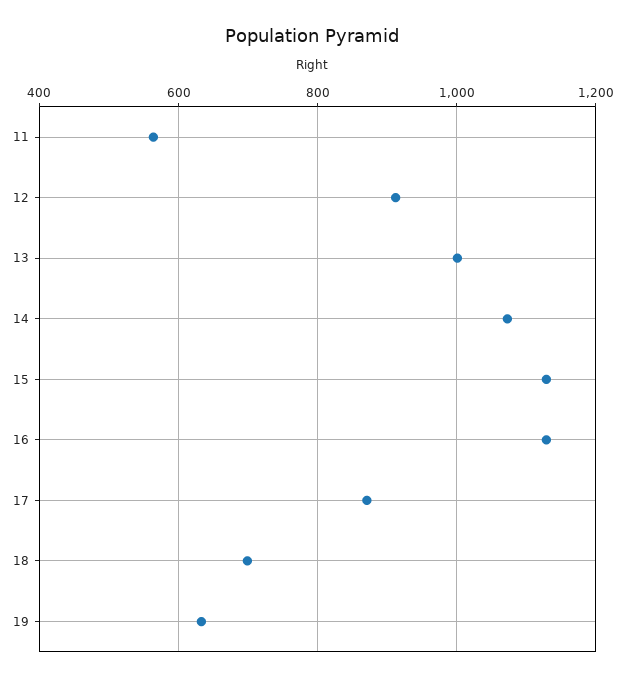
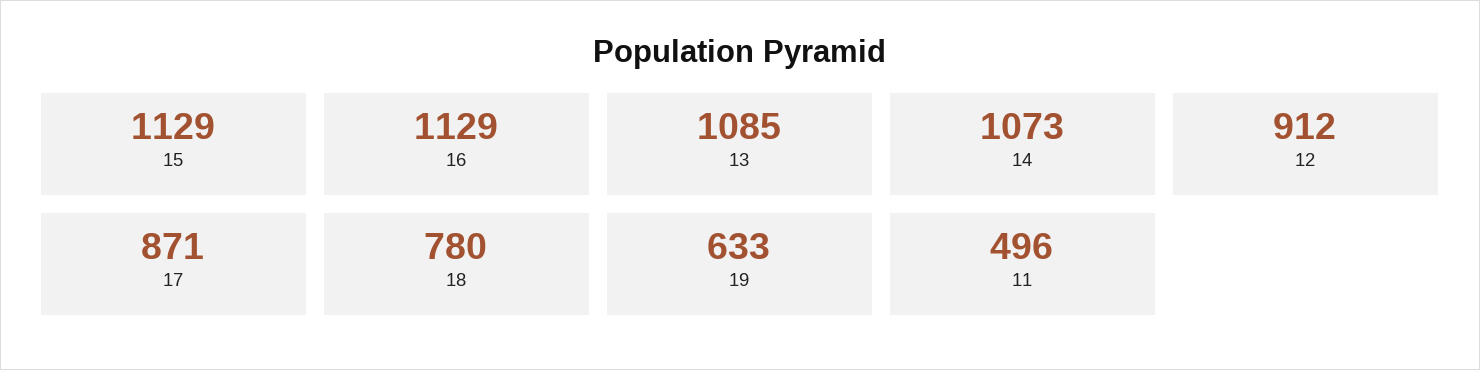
11: 560 -> 496
13: 1000 -> 1085
18: 700 -> 780

